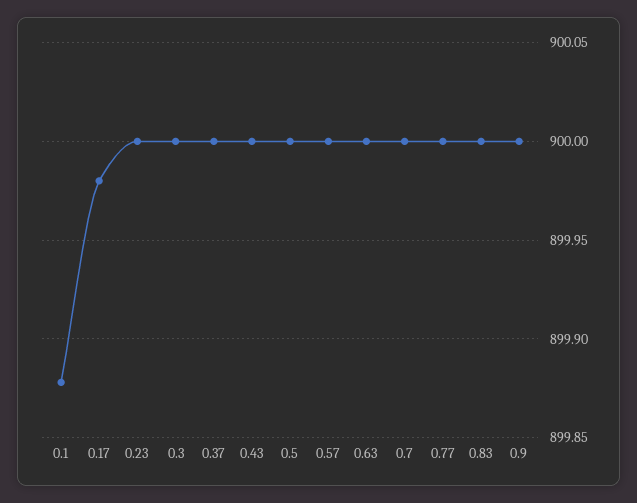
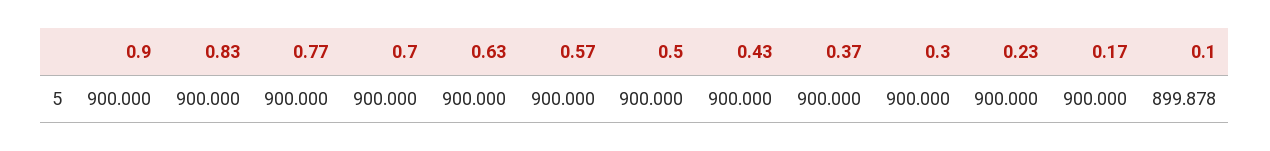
0.17: 899.98 -> 900

